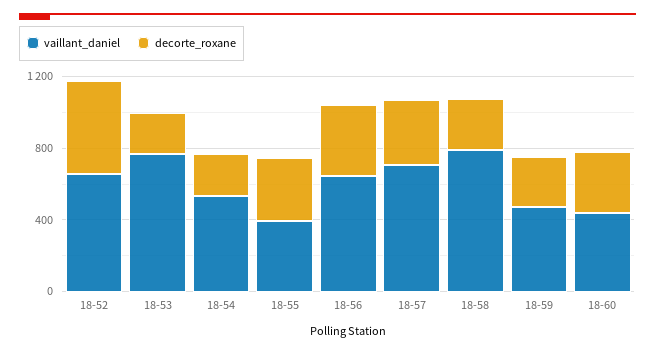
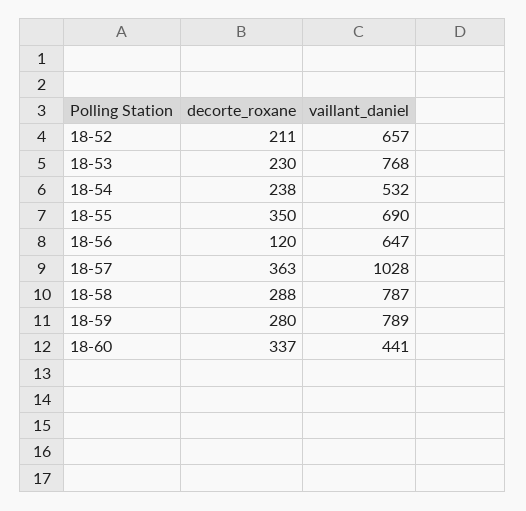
decorte_roxane, 18-52: 500 -> 211
vaillant_daniel, 18-55: 400 -> 690
decorte_roxane, 18-56: 400 -> 120
vaillant_daniel, 18-57: 700 -> 1028
vaillant_daniel, 18-59: 500 -> 789

